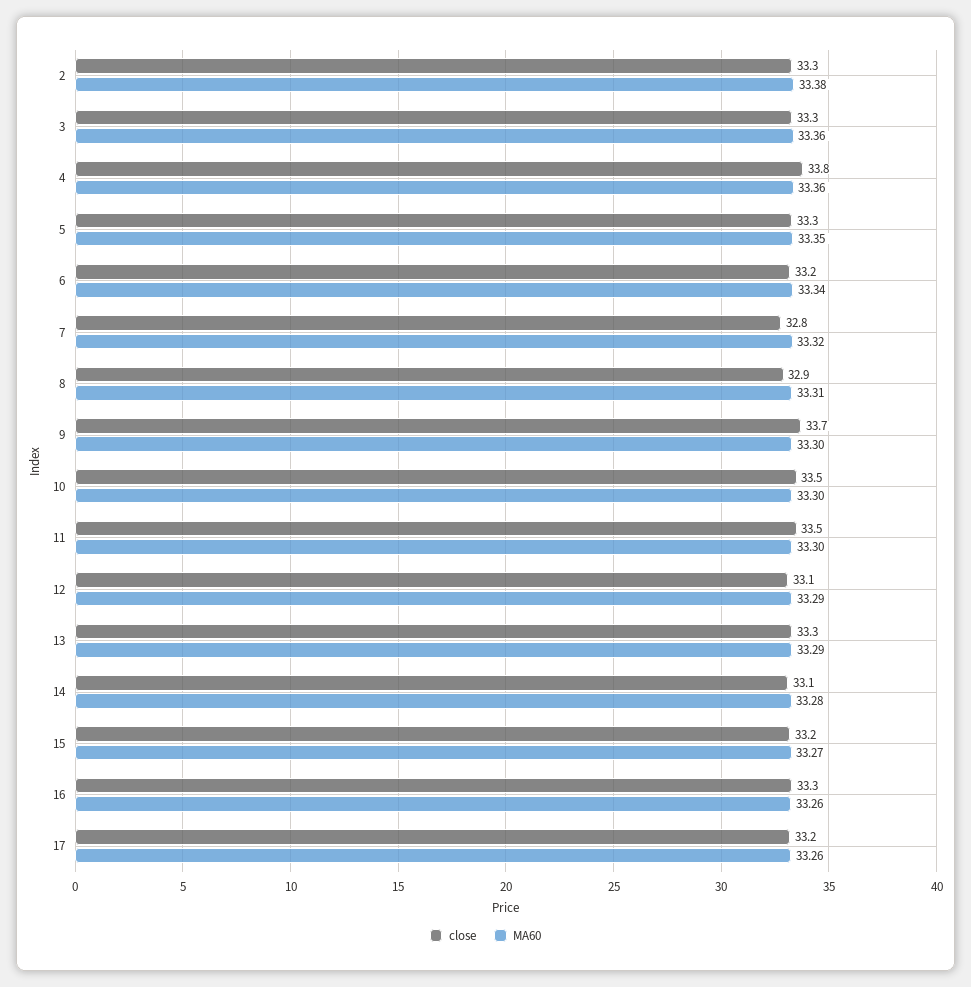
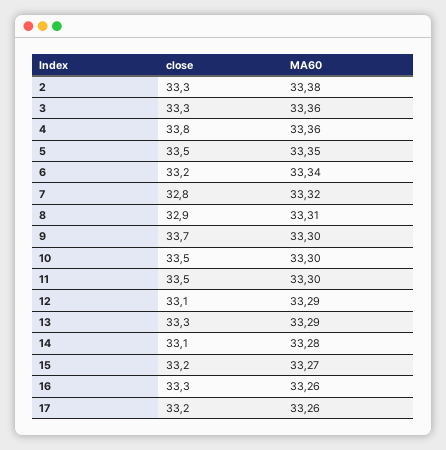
close, 5: 33.3 -> 33.5

